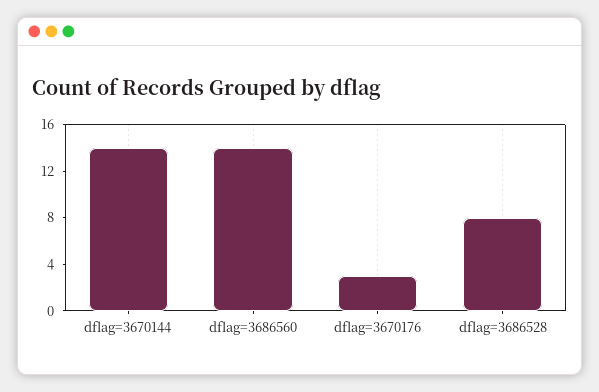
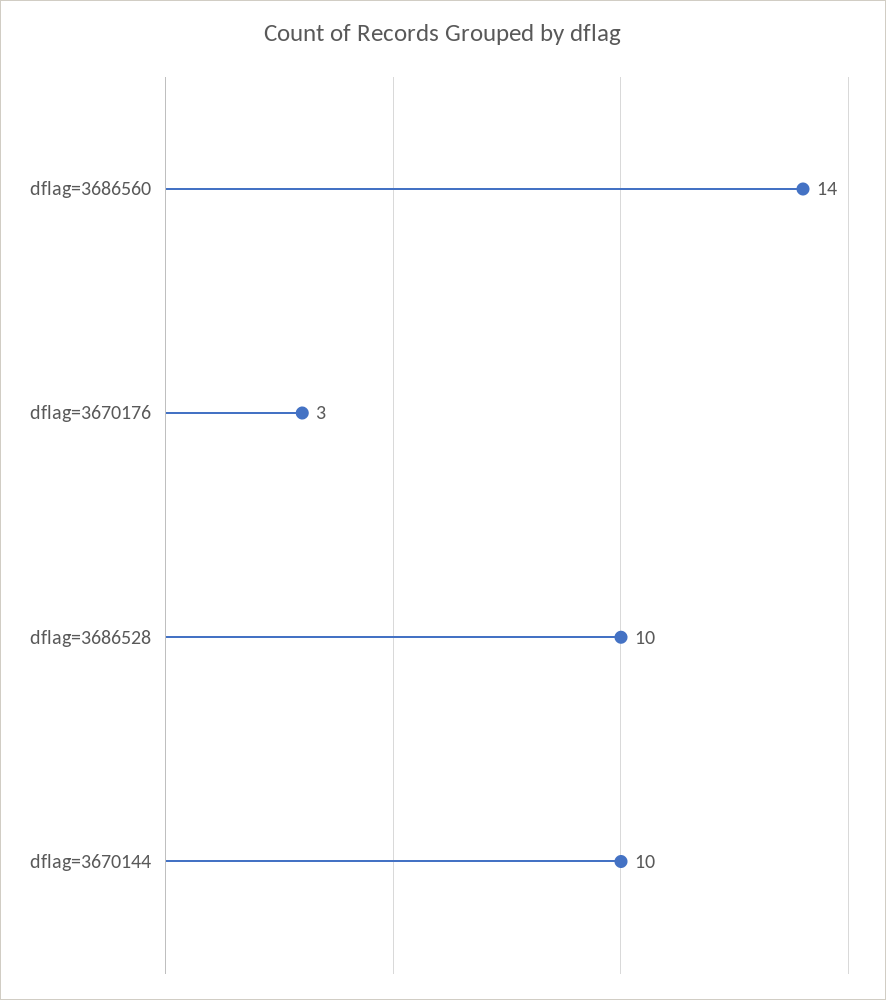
dflag=3670144: 14 -> 10
dflag=3686528: 8 -> 10

